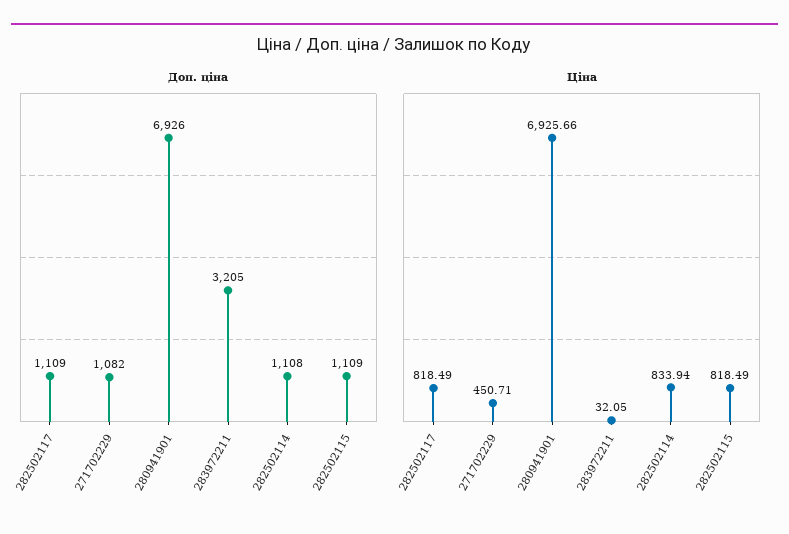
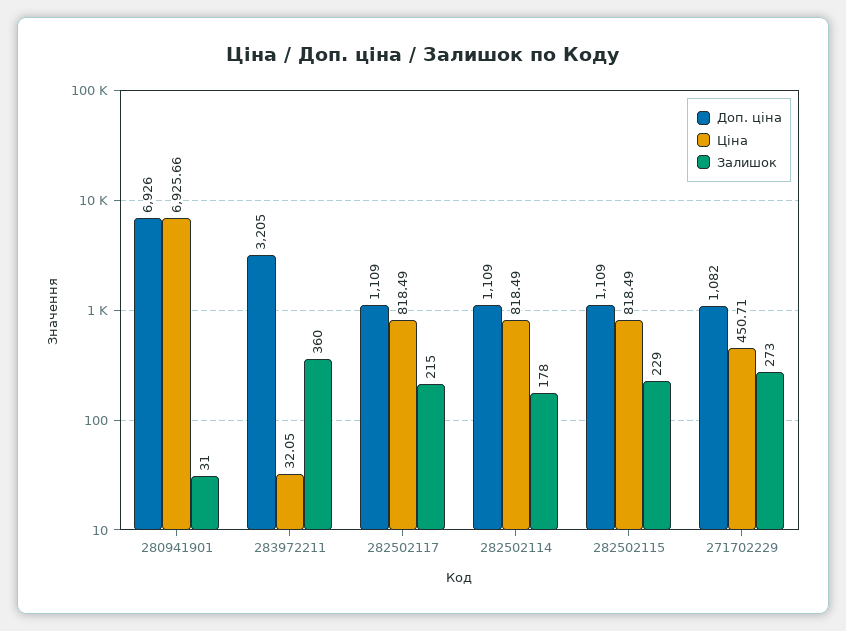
Доп. ціна, 282502114: 1108 -> 1109
Ціна, 282502114: 833.94 -> 818.49
Залишок, 280941901: none -> 31
Залишок, 283972211: none -> 360
Залишок, 282502117: none -> 215
Залишок, 282502114: none -> 178
Залишок, 282502115: none -> 229
Залишок, 271702229: none -> 273

